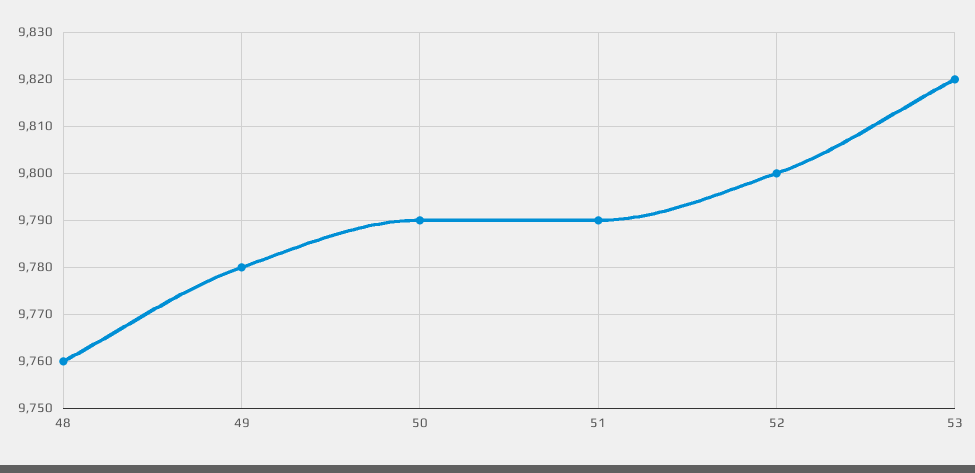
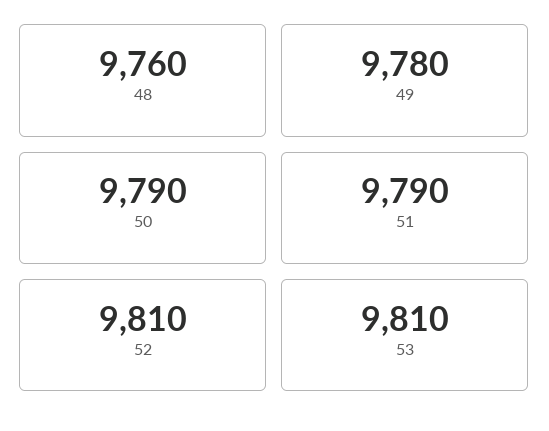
52: 9800 -> 9810
53: 9820 -> 9810

